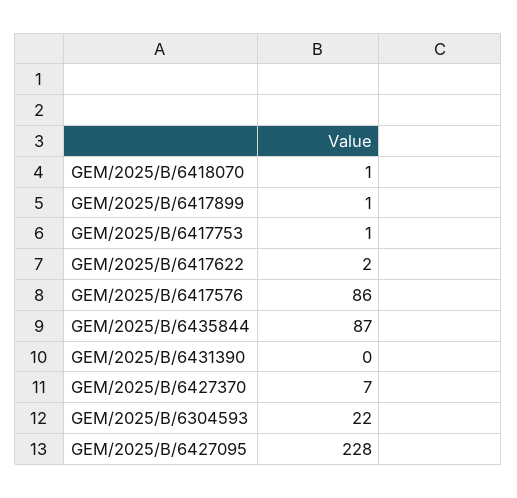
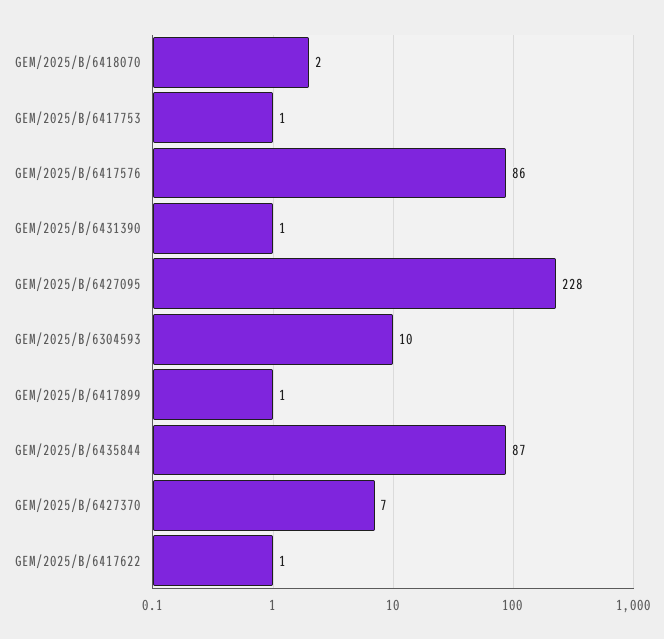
GEM/2025/B/6418070: 1 -> 2
GEM/2025/B/6417622: 2 -> 1
GEM/2025/B/6431390: 0 -> 1
GEM/2025/B/6304593: 22 -> 10

